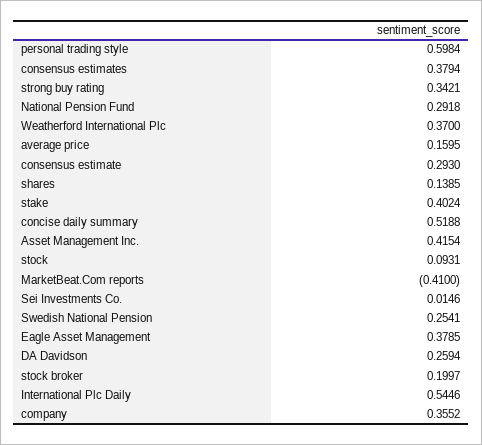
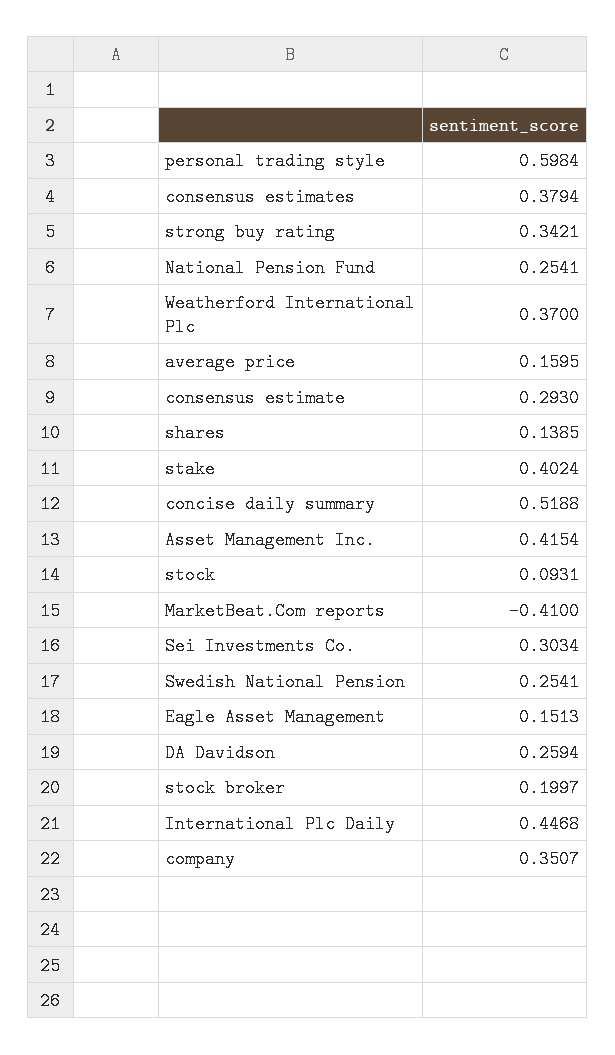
National Pension Fund: 0.2918 -> 0.2541
Sei Investments Co.: 0.0146 -> 0.3034
Eagle Asset Management: 0.3785 -> 0.1513
International Plc Daily: 0.5446 -> 0.4468
company: 0.3552 -> 0.3507

